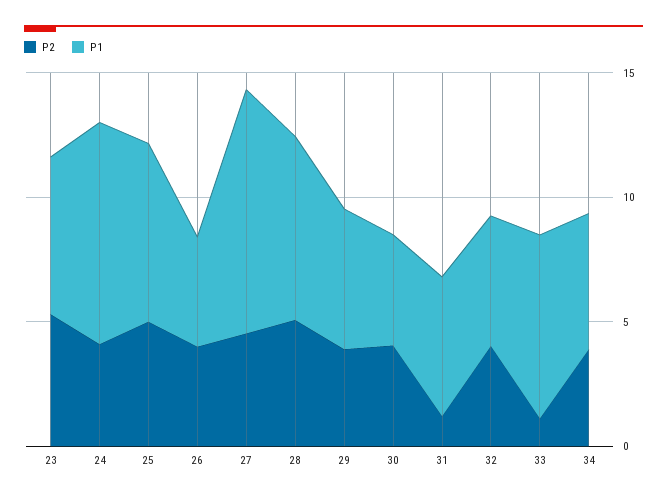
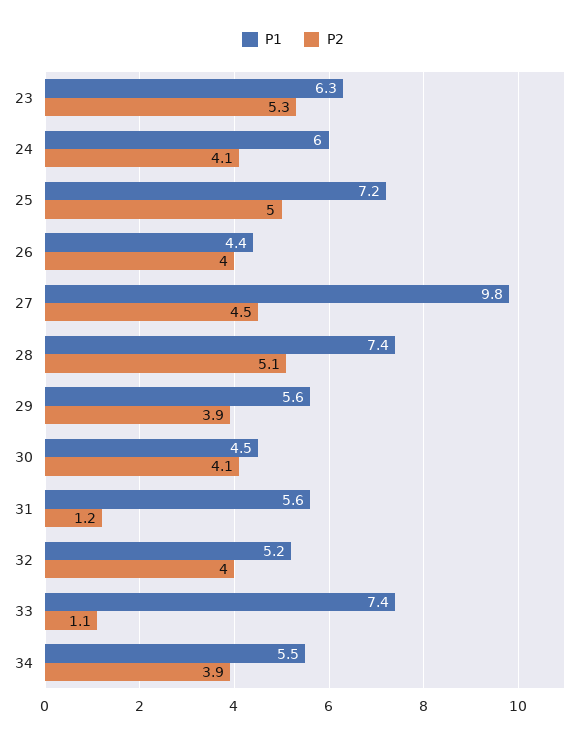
P1, 24: 9 -> 6

